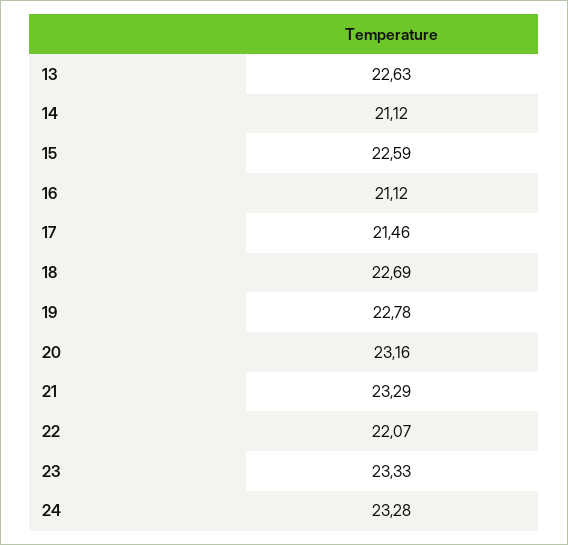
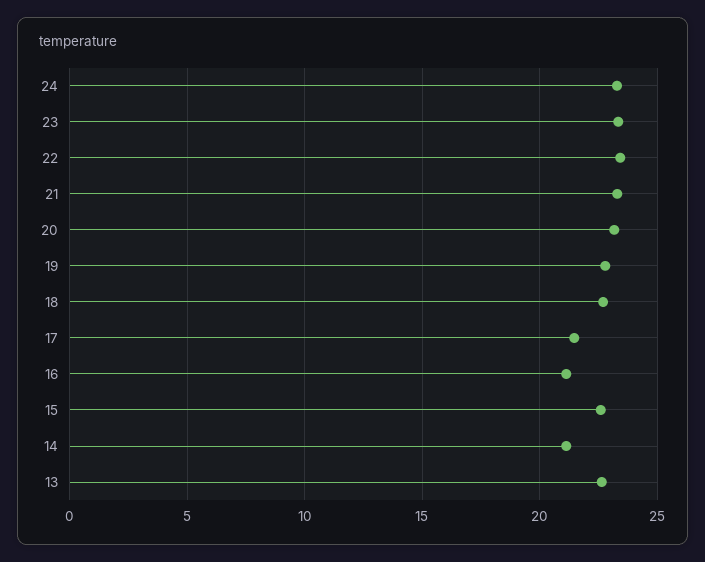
22: 22.07 -> 23.5

